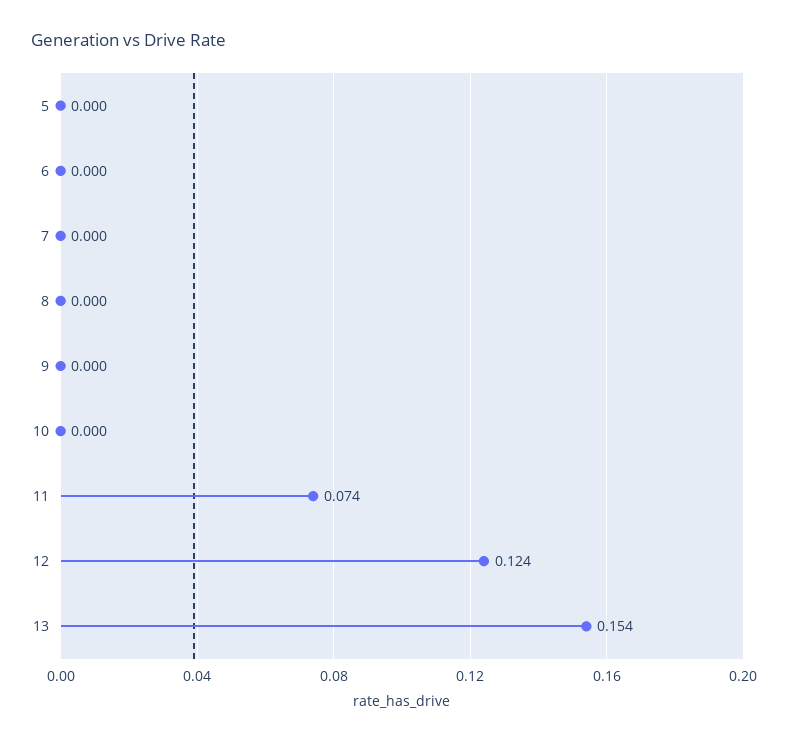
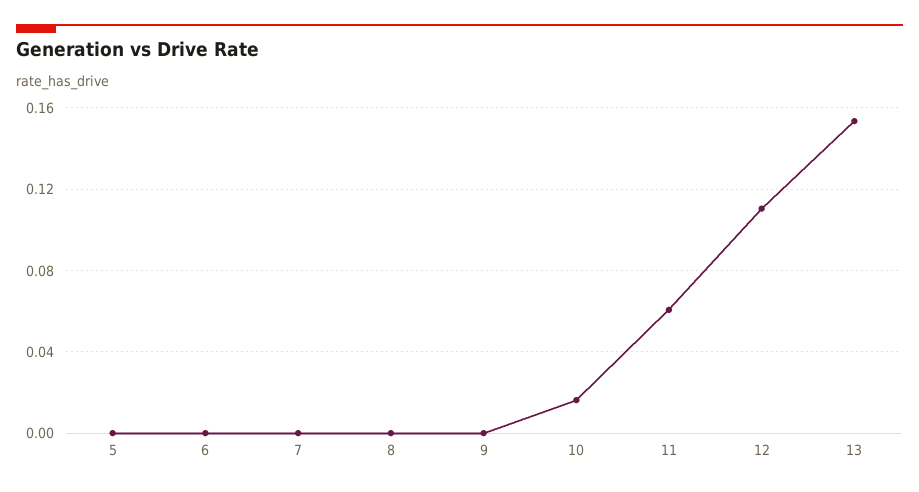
10: 0 -> 0.015
11: 0.074 -> 0.06
12: 0.124 -> 0.11

